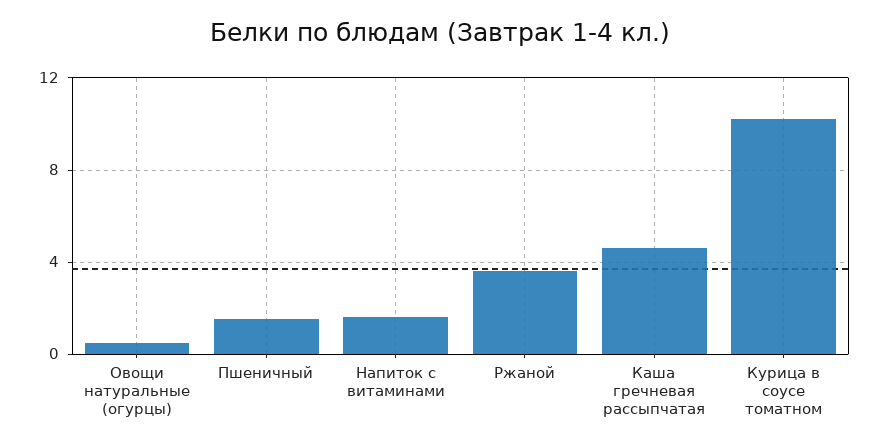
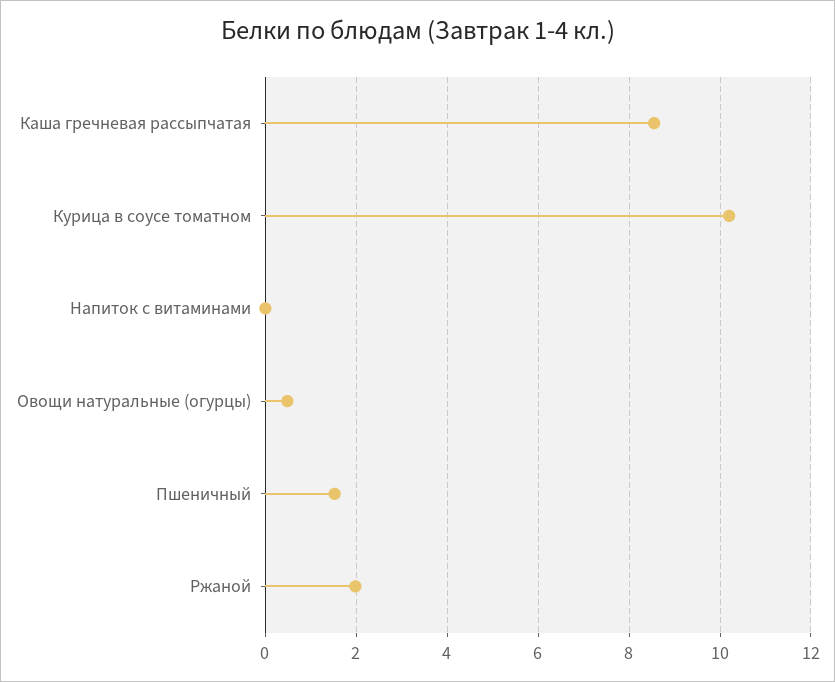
Напиток с витаминами: 1.5 -> 0
Ржаной: 3.5 -> 2
Каша гречневая рассыпчатая: 4.5 -> 8.6

